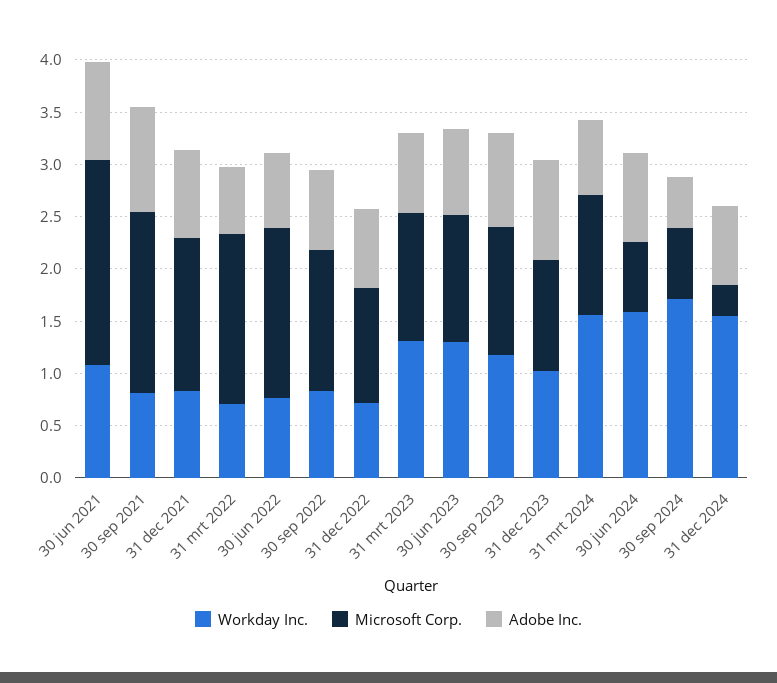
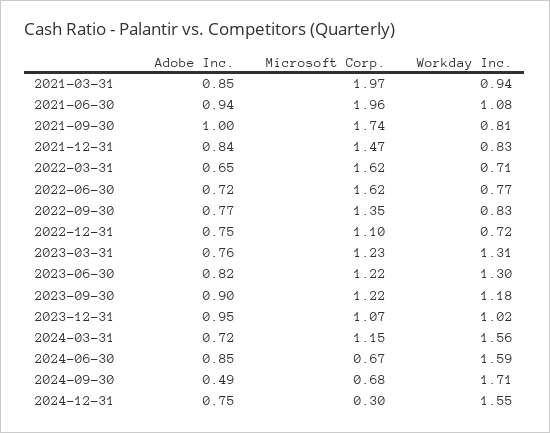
Adobe Inc., 2021-03-31: none -> 0.85
Microsoft Corp., 2021-03-31: none -> 1.97
Workday Inc., 2021-03-31: none -> 0.94

